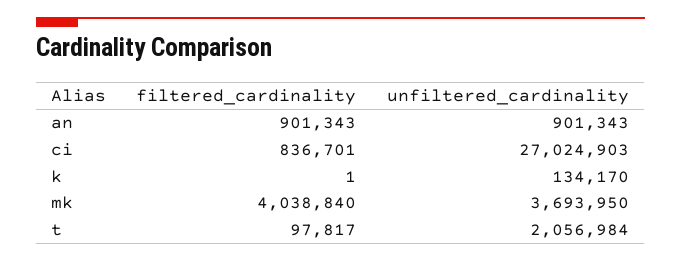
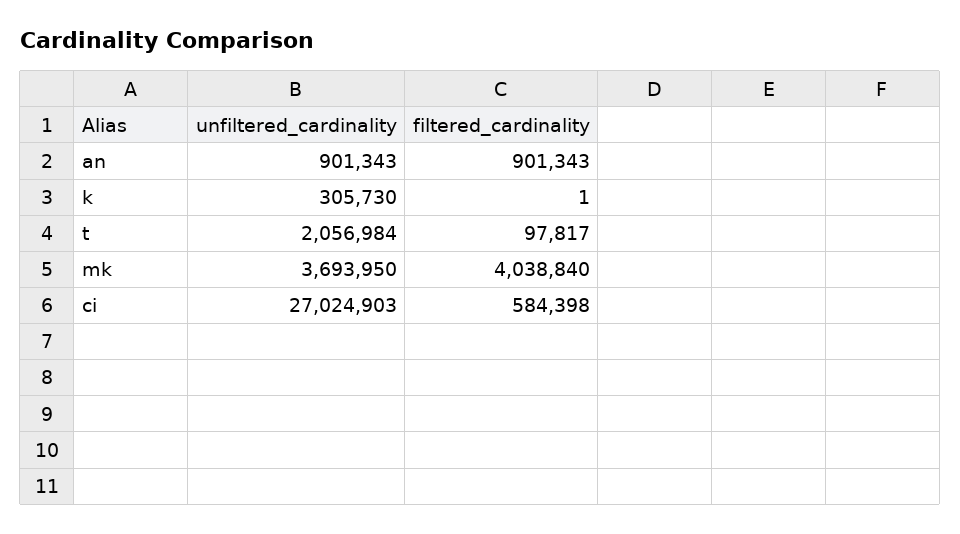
filtered_cardinality, ci: 836701 -> 584398
unfiltered_cardinality, k: 134170 -> 305730

